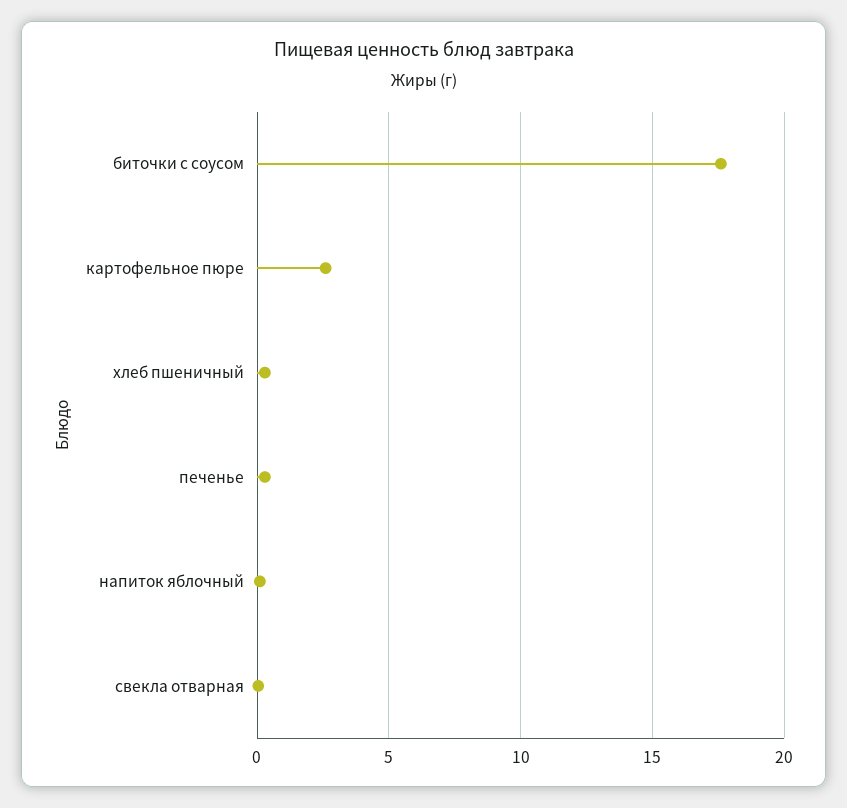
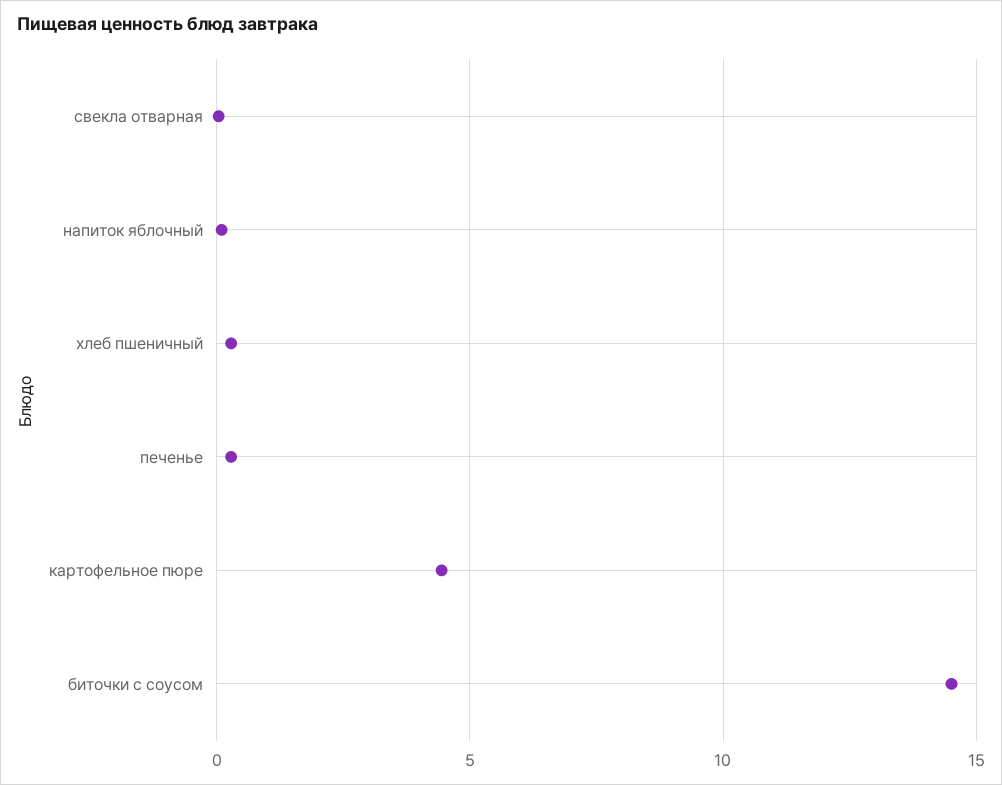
биточки с соусом: 17.5 -> 14.5
картофельное пюре: 2.5 -> 4.5

